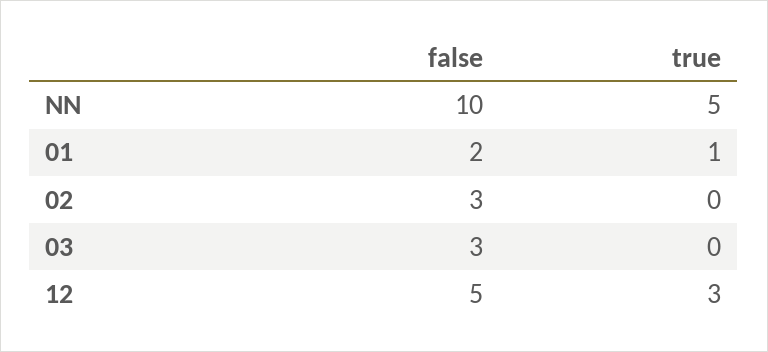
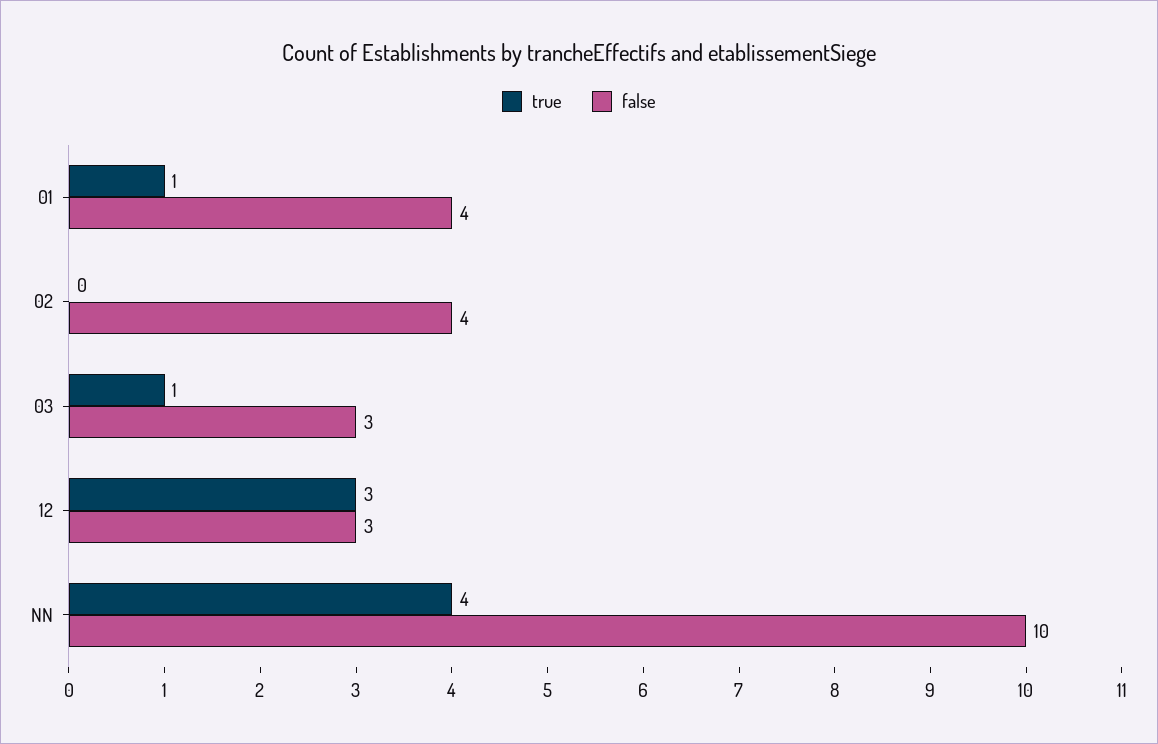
true, NN: 5 -> 4
false, 01: 2 -> 4
false, 02: 3 -> 4
true, 03: 0 -> 1
false, 12: 5 -> 3

